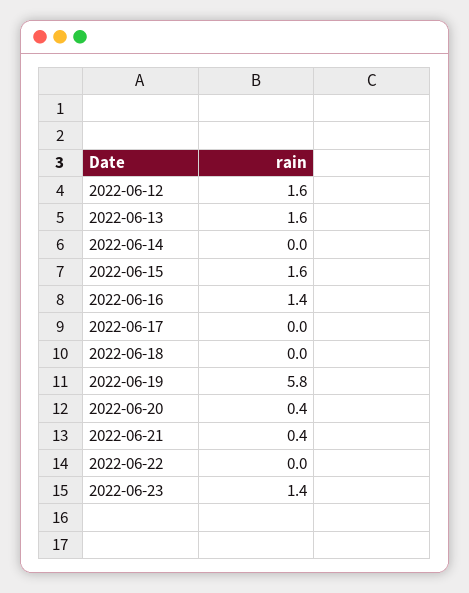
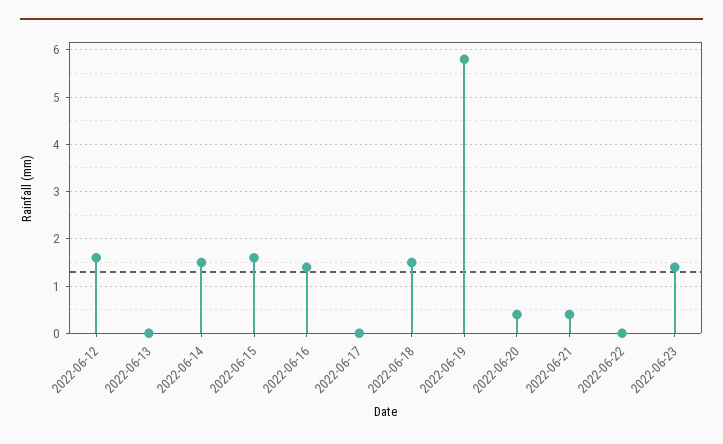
2022-06-13: 1.6 -> 0
2022-06-14: 0 -> 1.5
2022-06-18: 0 -> 1.5

